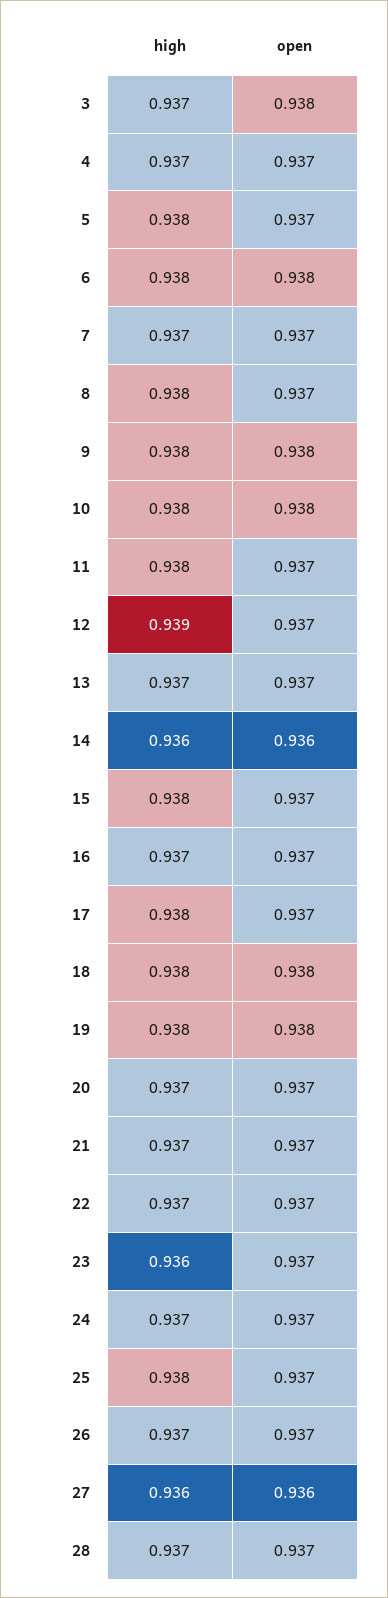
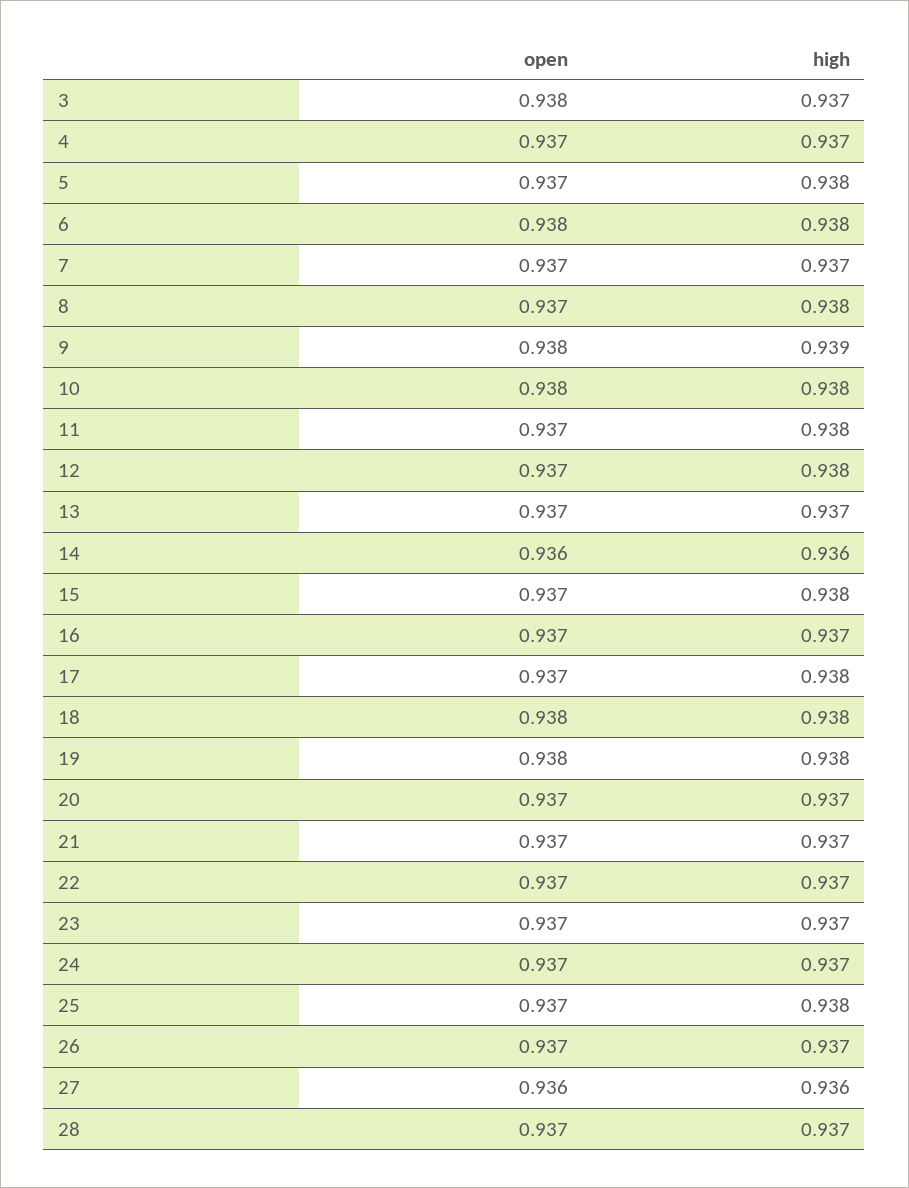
high, 9: 0.938 -> 0.939
high, 12: 0.939 -> 0.938
high, 23: 0.936 -> 0.937

